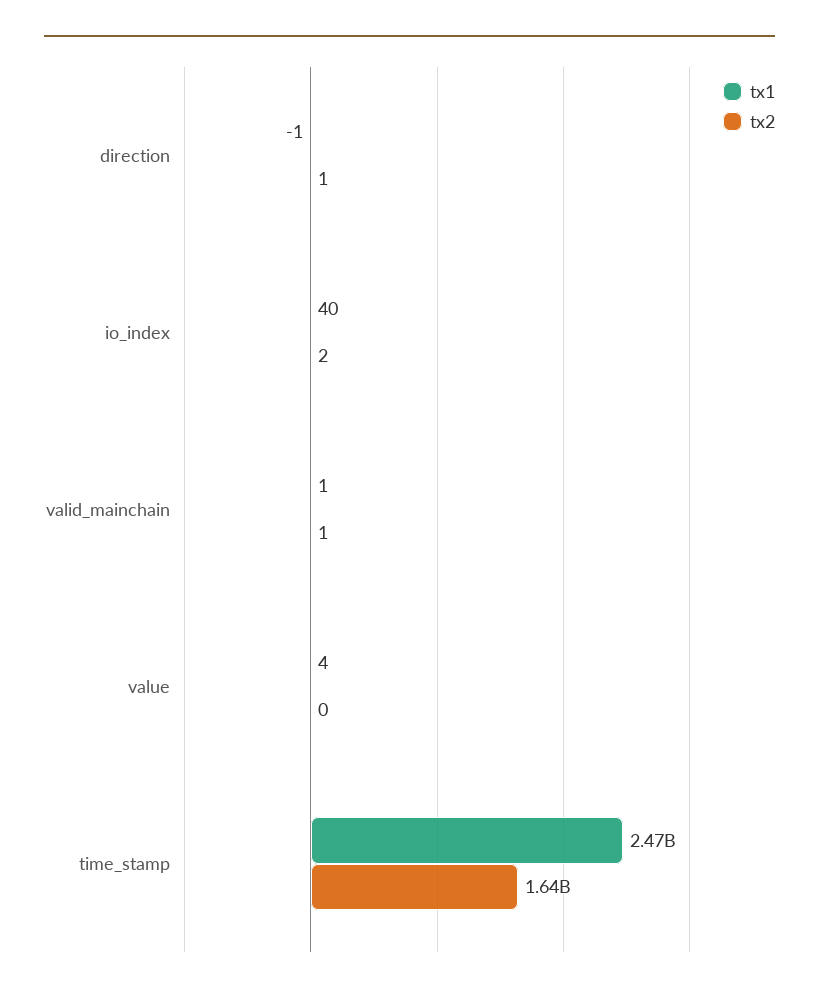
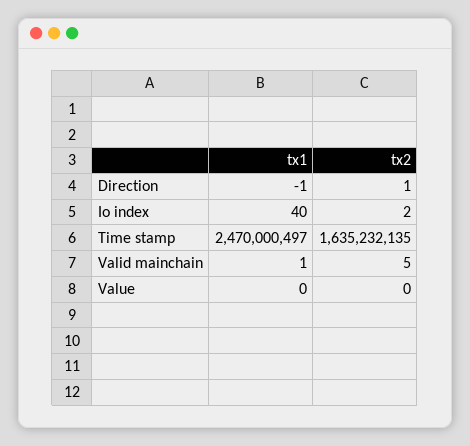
tx2, valid_mainchain: 1 -> 5
tx1, value: 4 -> 0

